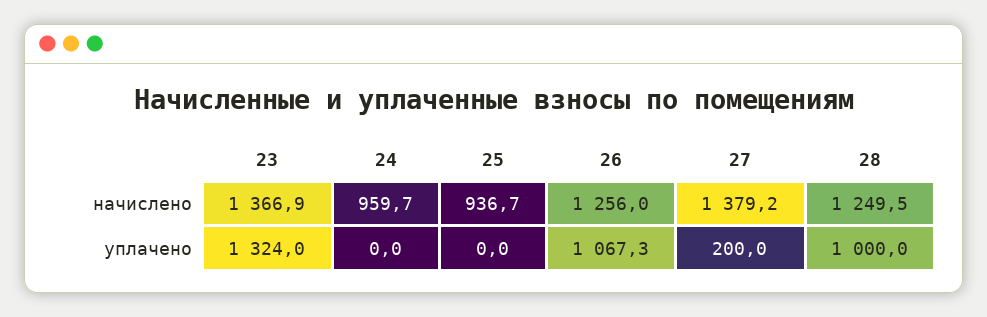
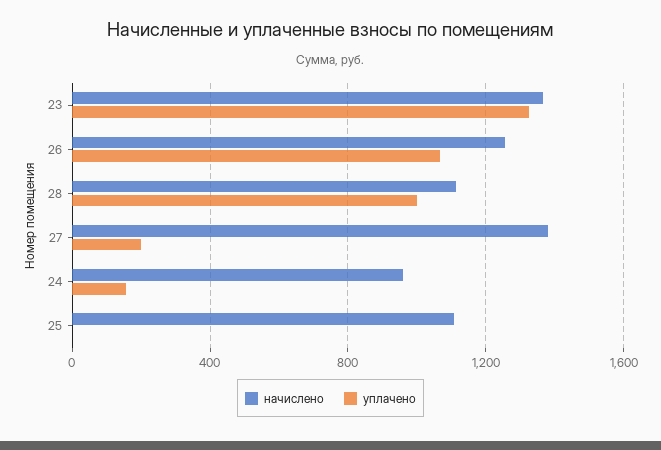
начислено, 25: 936.7 -> 1100
начислено, 28: 1249.5 -> 1100
уплачено, 24: 0 -> 150

